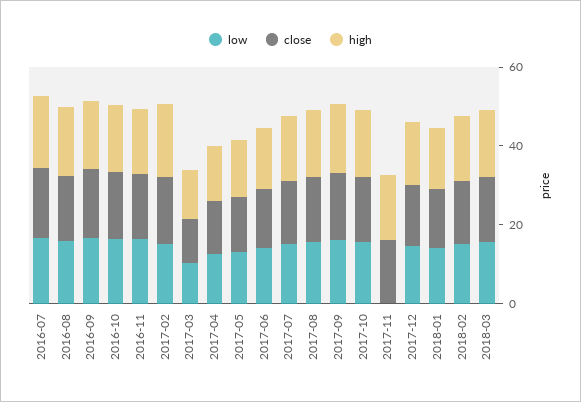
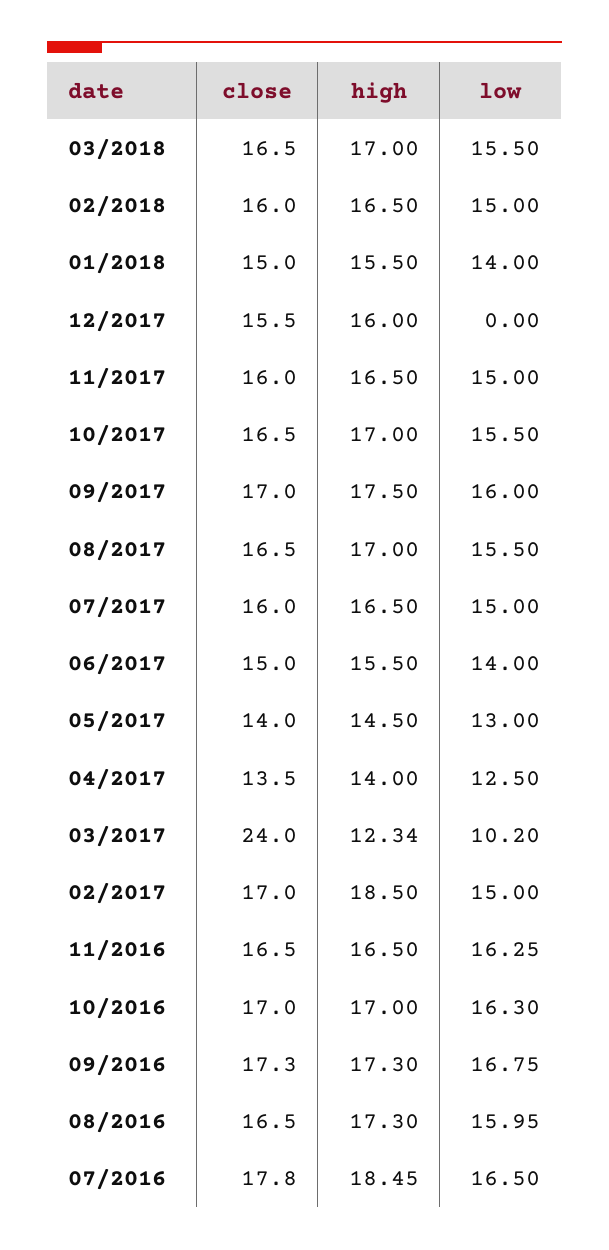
close, 2017-03: 10 -> 24
low, 2017-11: 0 -> 15
low, 2017-12: 15 -> 0

